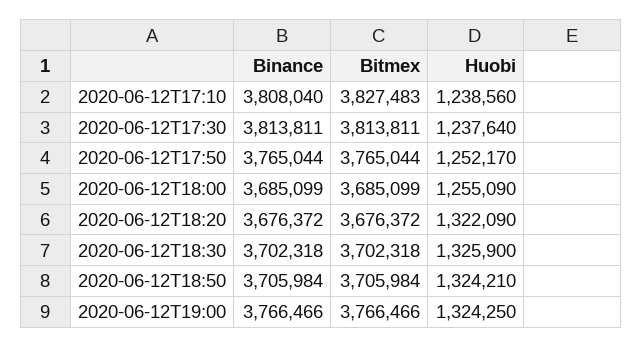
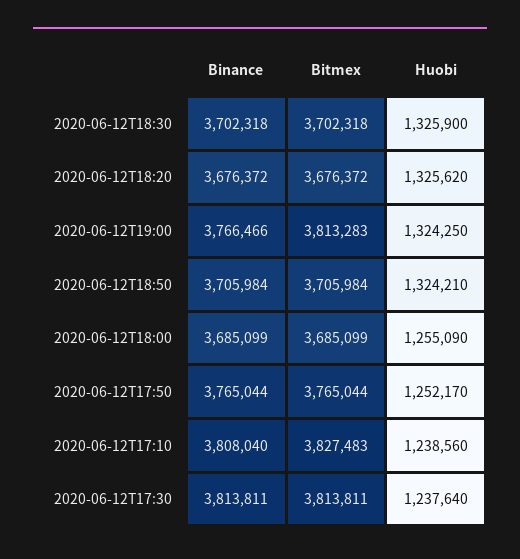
Huobi, 2020-06-12T18:20: 1322090 -> 1325620
Bitmex, 2020-06-12T19:00: 3766466 -> 3813283

